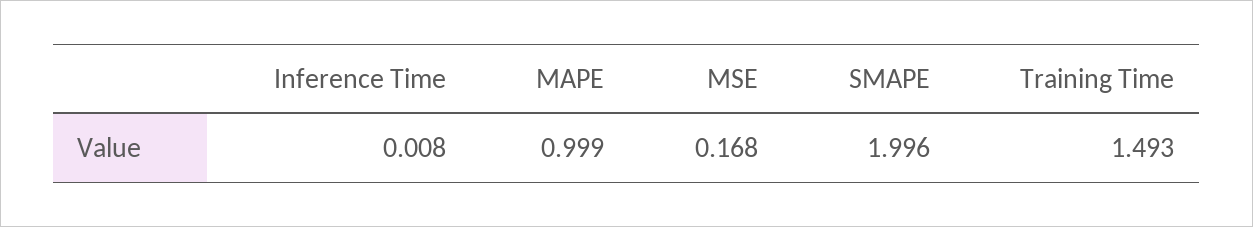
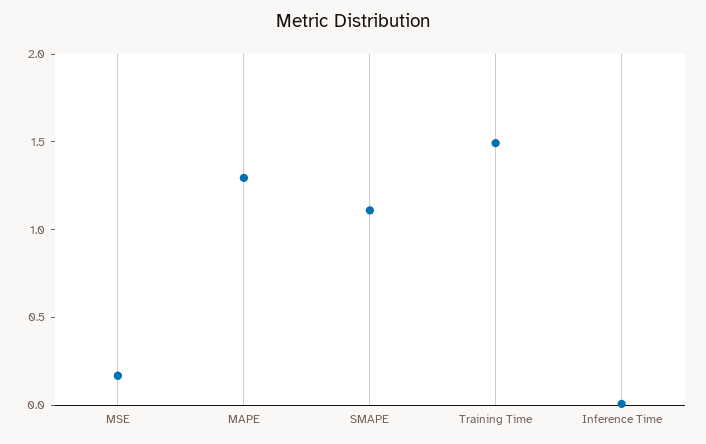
MAPE: 0.999 -> 1.3
SMAPE: 1.996 -> 1.1

